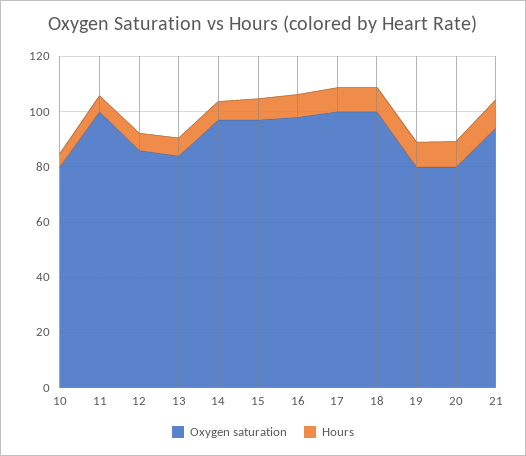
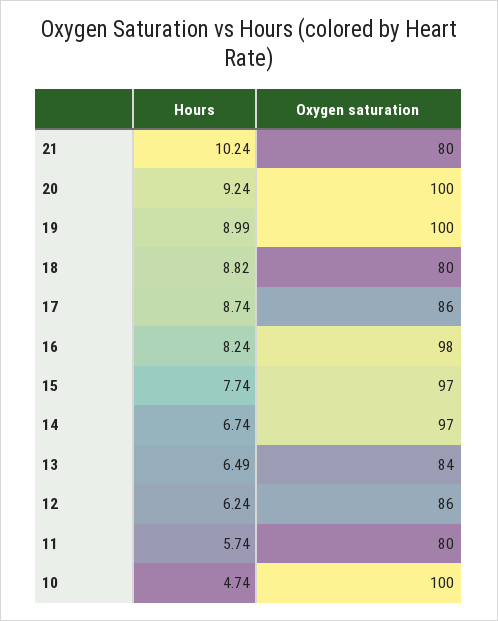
Oxygen saturation, 10: 80 -> 100
Oxygen saturation, 11: 100 -> 80
Oxygen saturation, 17: 100 -> 86
Oxygen saturation, 18: 100 -> 80
Oxygen saturation, 19: 80 -> 100
Oxygen saturation, 20: 80 -> 100
Oxygen saturation, 21: 95 -> 80

